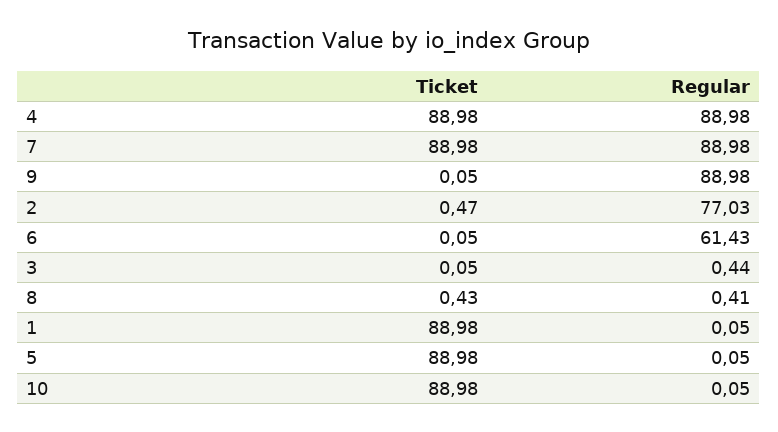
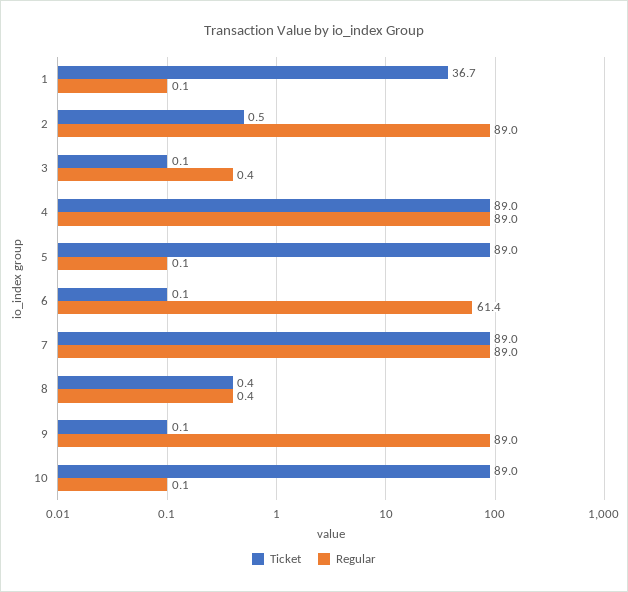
Regular, 2: 77.03 -> 89
Ticket, 1: 88.98 -> 36.7

